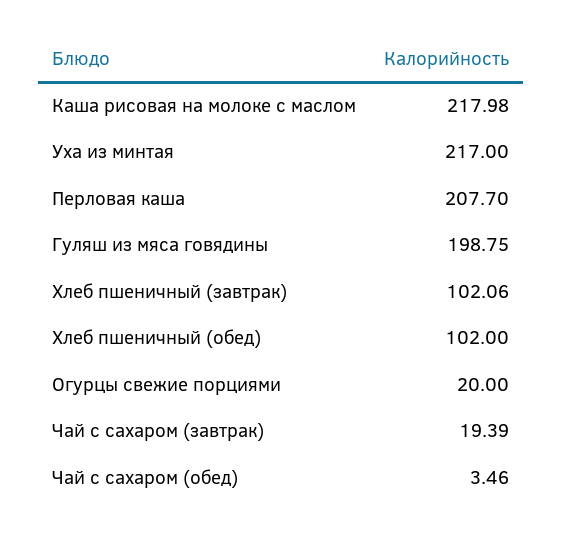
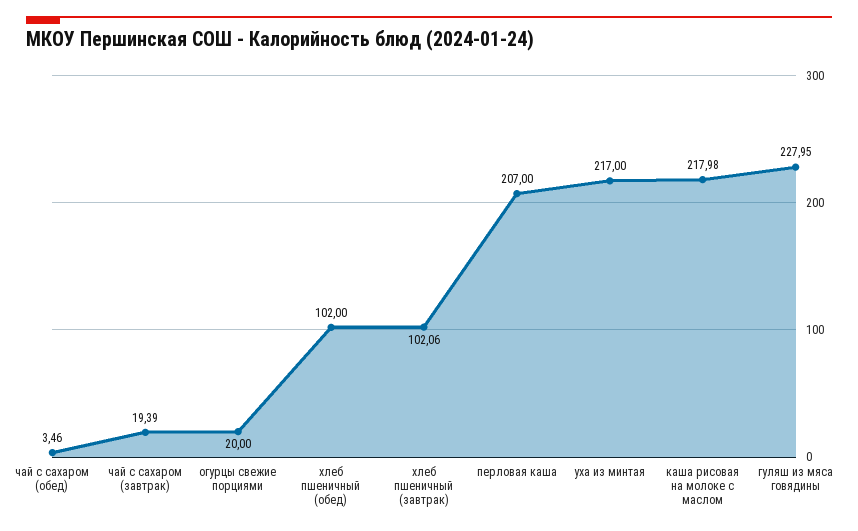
Перловая каша: 207.7 -> 207
Гуляш из мяса говядины: 198.75 -> 227.95

